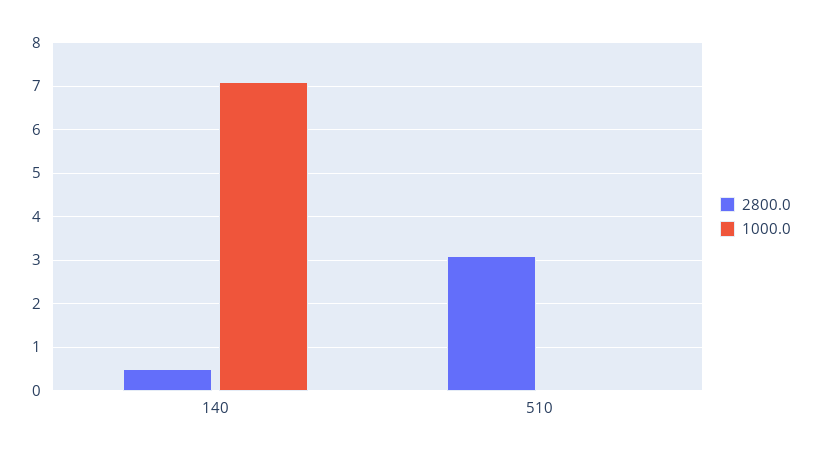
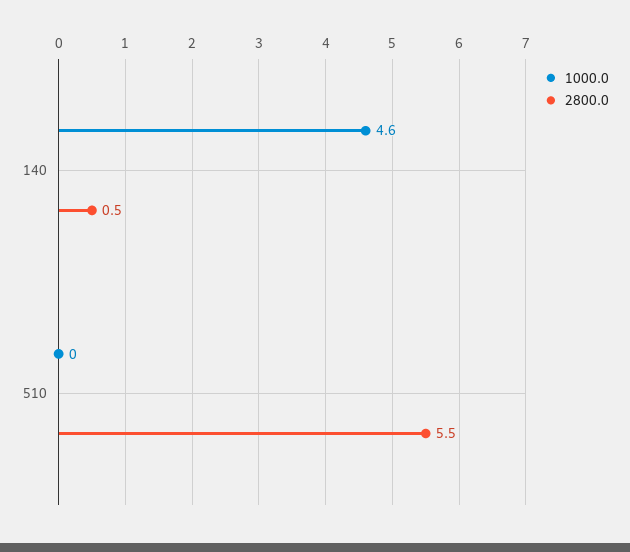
1000.0, 140: 7 -> 4.6
2800.0, 510: 3 -> 5.5

